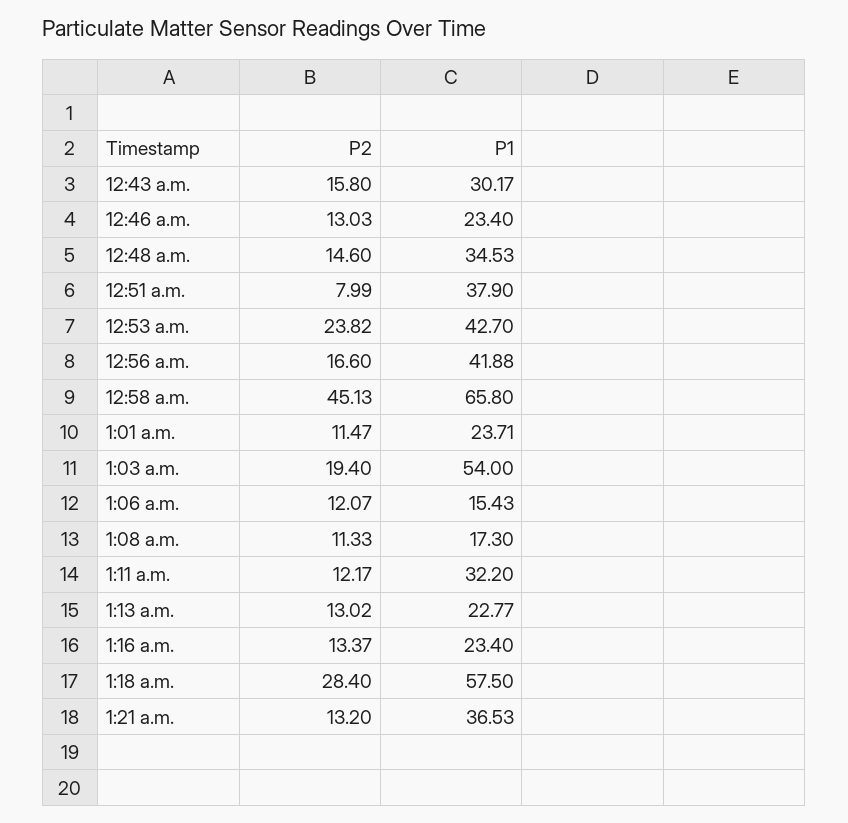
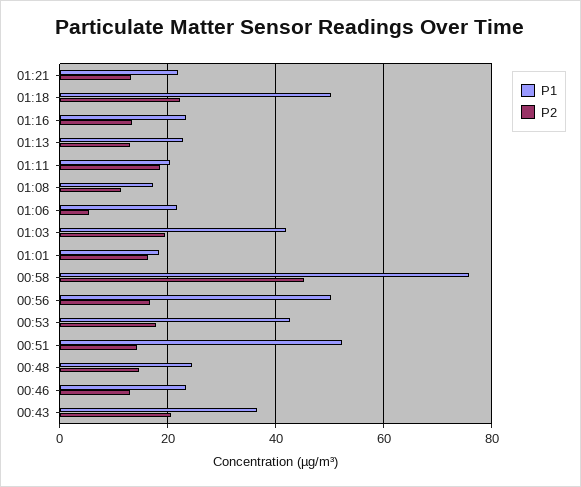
P2, 12:43 a.m.: 15.8 -> 20
P1, 12:43 a.m.: 30.17 -> 36
P1, 12:48 a.m.: 34.53 -> 24
P2, 12:51 a.m.: 7.99 -> 14
P1, 12:51 a.m.: 37.9 -> 52
P2, 12:53 a.m.: 23.82 -> 18
P1, 12:56 a.m.: 41.88 -> 50
P1, 12:58 a.m.: 65.8 -> 76
P2, 1:01 a.m.: 11.47 -> 16
P1, 1:01 a.m.: 23.71 -> 18
P1, 1:03 a.m.: 54 -> 42
P2, 1:06 a.m.: 12.07 -> 6
P1, 1:06 a.m.: 15.43 -> 22
P2, 1:11 a.m.: 12.17 -> 18
P1, 1:11 a.m.: 32.2 -> 20
P2, 1:18 a.m.: 28.4 -> 22
P1, 1:18 a.m.: 57.5 -> 50
P1, 1:21 a.m.: 36.53 -> 22

